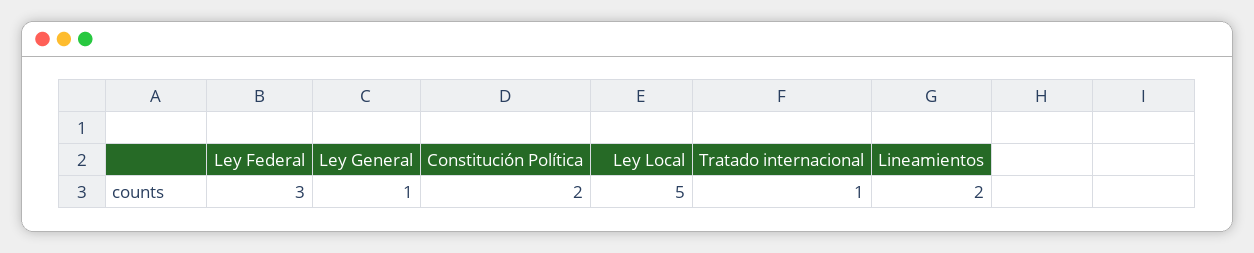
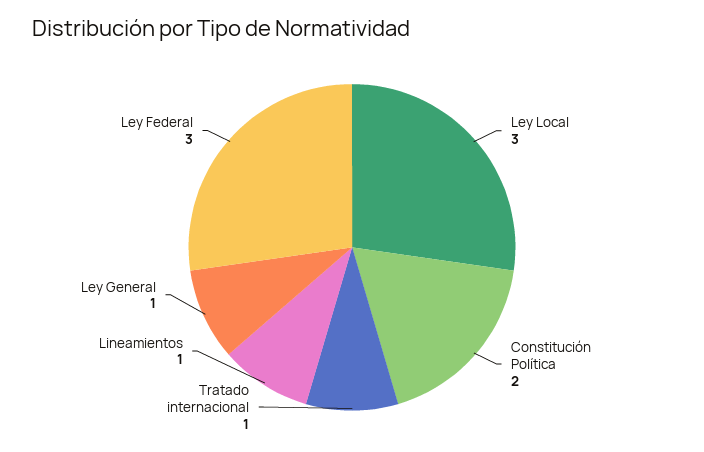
Ley Local: 5 -> 3
Lineamientos: 2 -> 1

